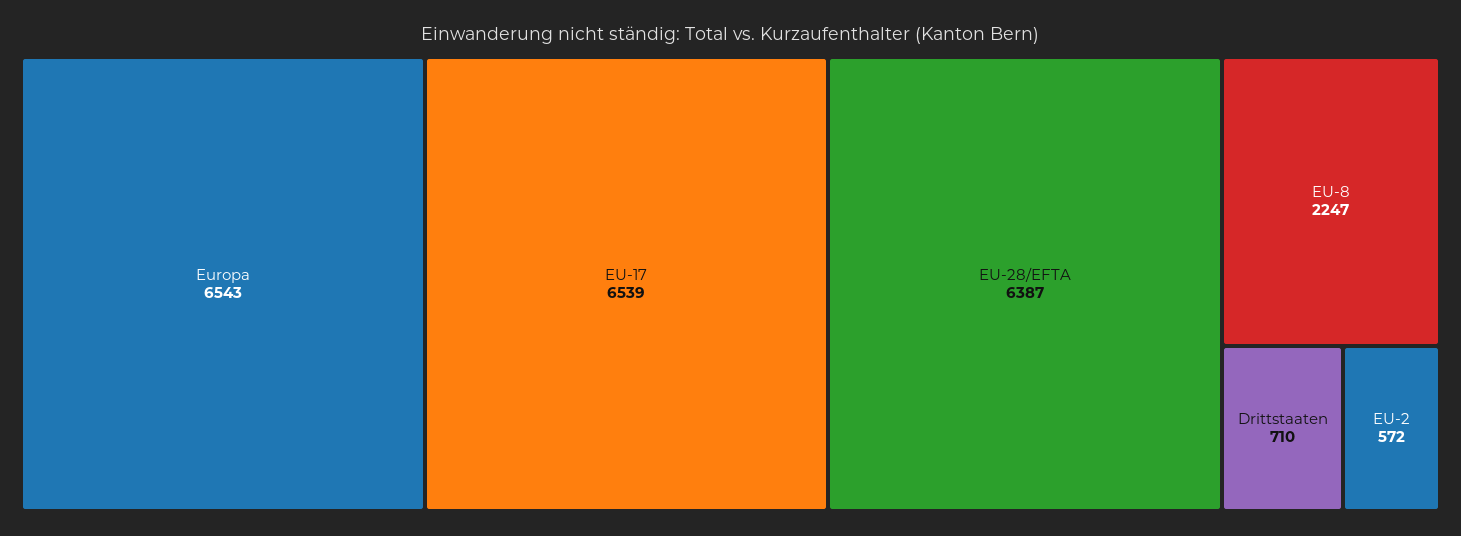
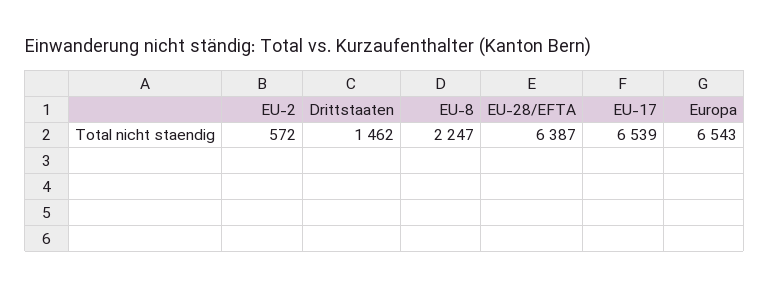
Drittstaaten: 710 -> 1462

